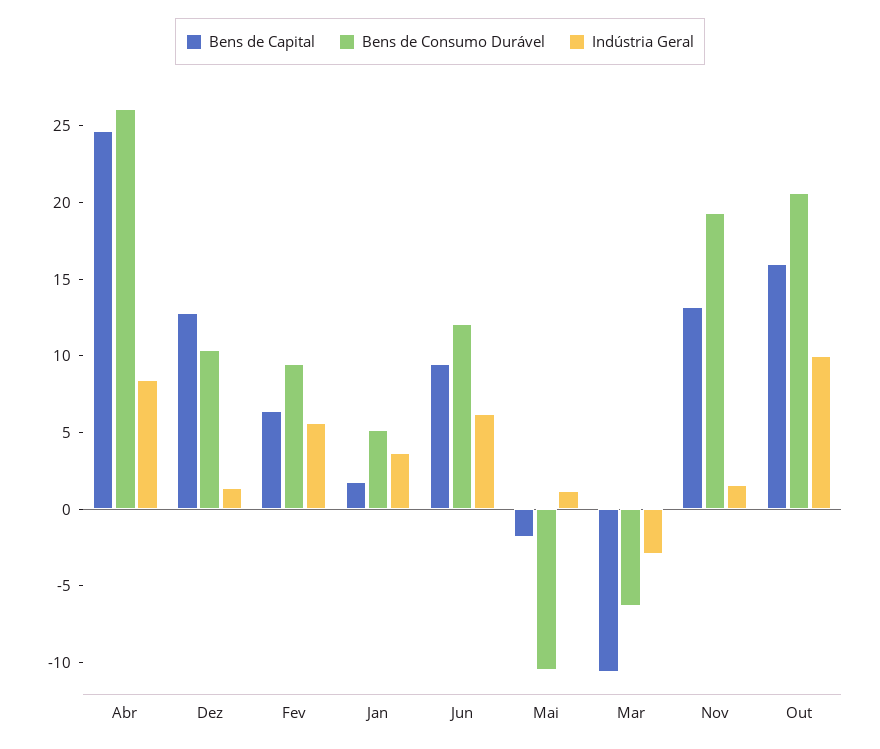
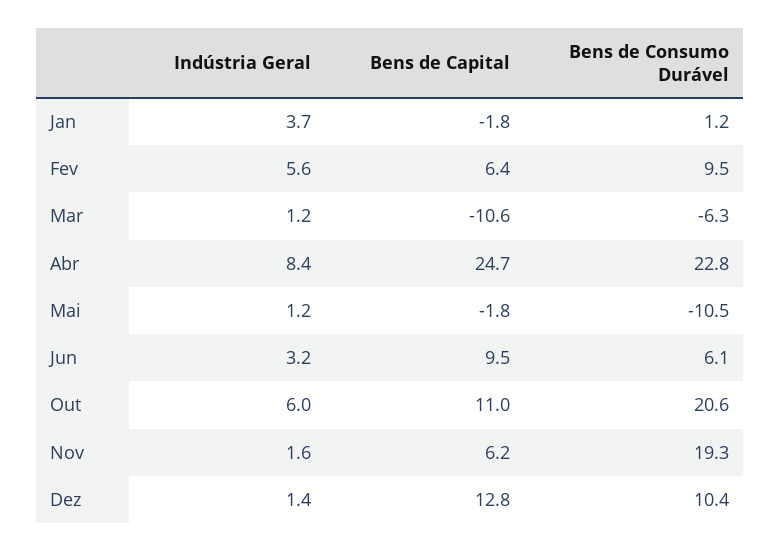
Bens de Consumo Durável, Abr: 26 -> 22.8
Bens de Capital, Jan: 2 -> -1.8
Bens de Consumo Durável, Jan: 5 -> 1.2
Bens de Consumo Durável, Jun: 12 -> 6.1
Indústria Geral, Jun: 6 -> 3.2
Indústria Geral, Mar: -3 -> 1.2
Bens de Capital, Nov: 13 -> 6.2
Bens de Capital, Out: 16 -> 11
Indústria Geral, Out: 10 -> 6

